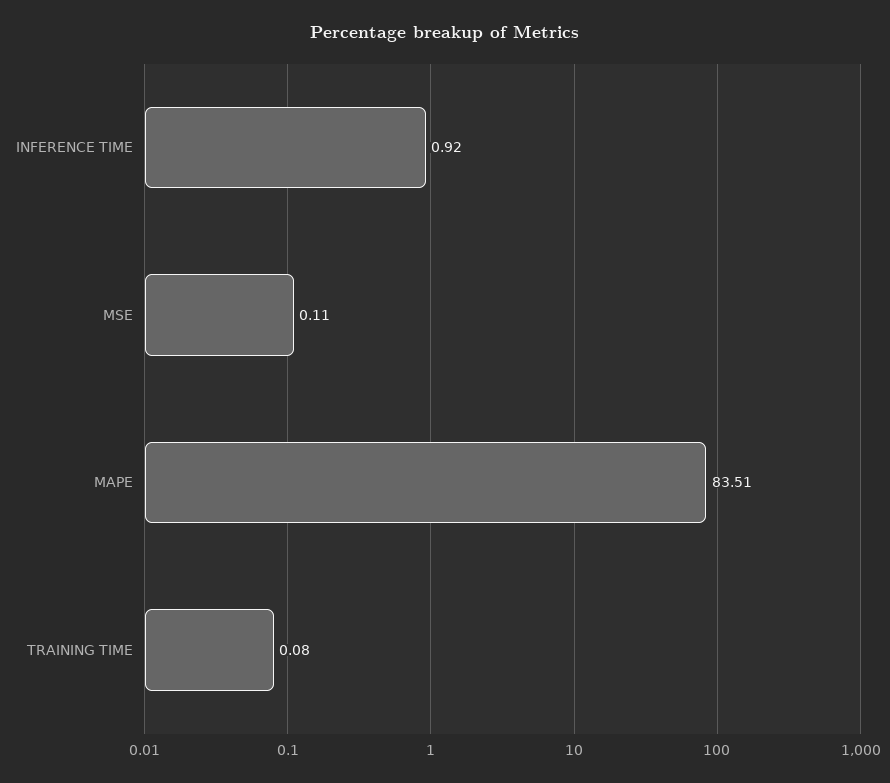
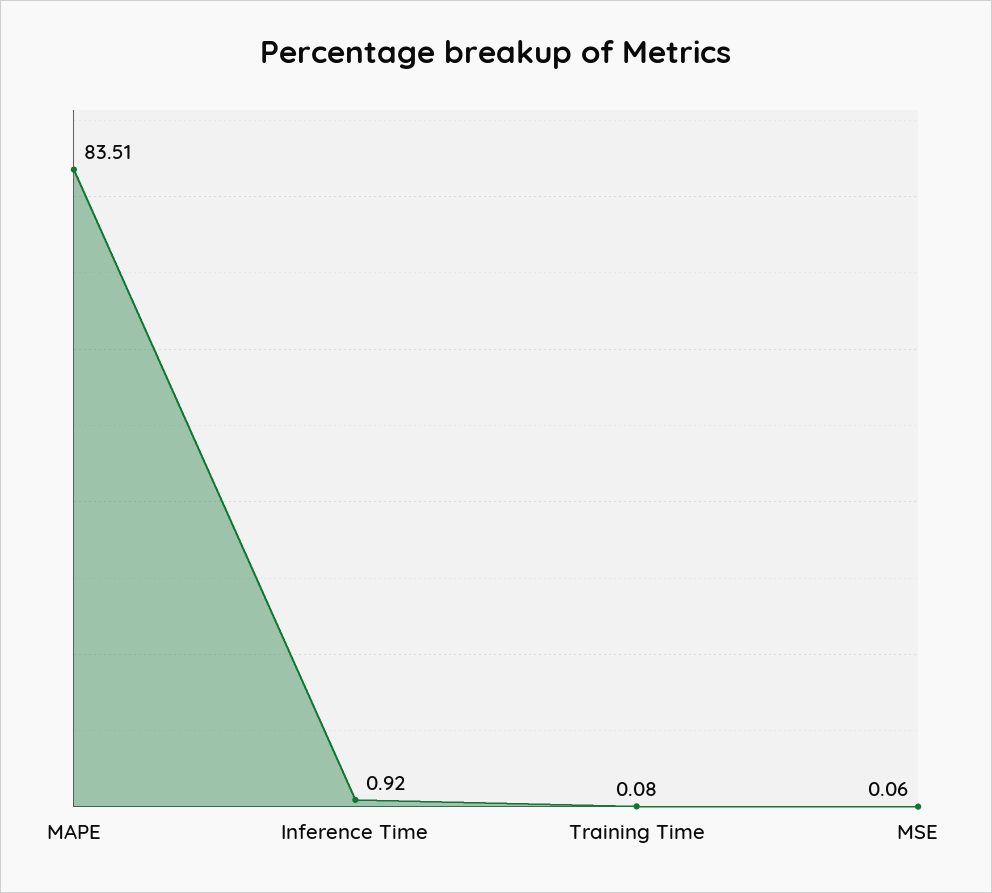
MSE: 0.11 -> 0.06

